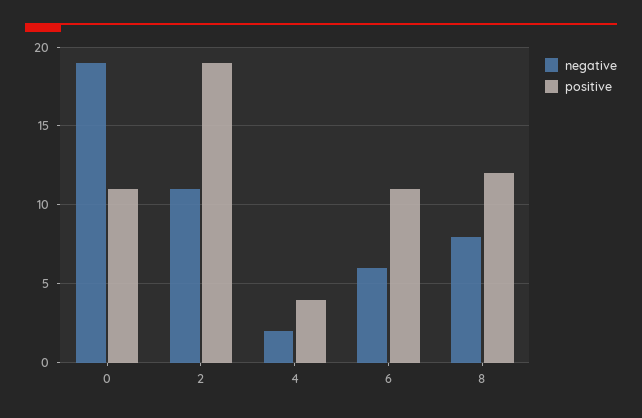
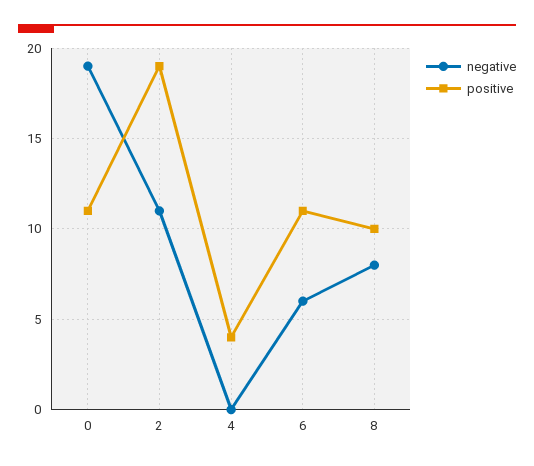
negative, 4: 2 -> 0
positive, 8: 12 -> 10

